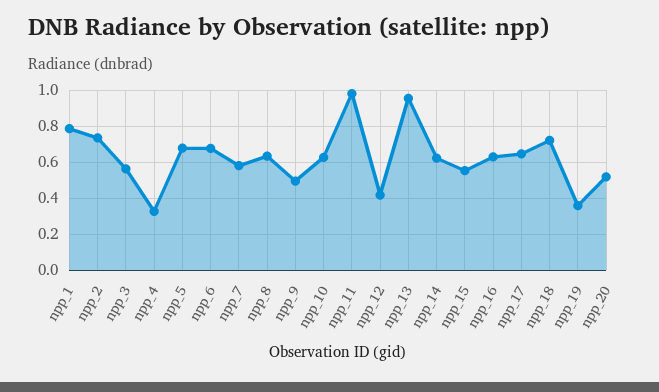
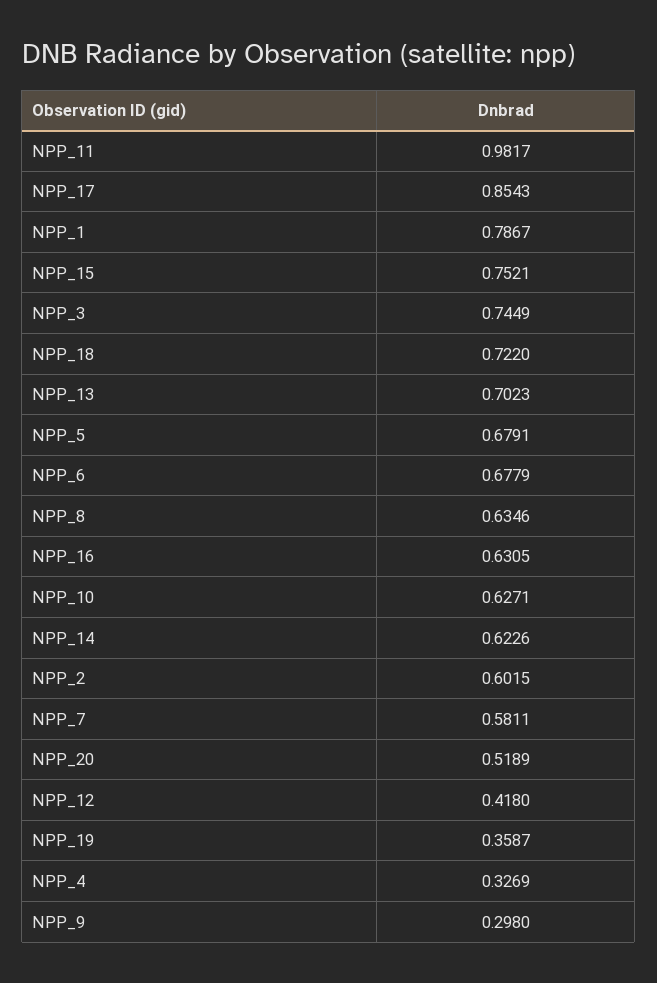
npp_2: 0.75 -> 0.6015
npp_3: 0.55 -> 0.7449
npp_9: 0.5 -> 0.298
npp_13: 0.95 -> 0.7023
npp_15: 0.55 -> 0.7521
npp_17: 0.65 -> 0.8543

